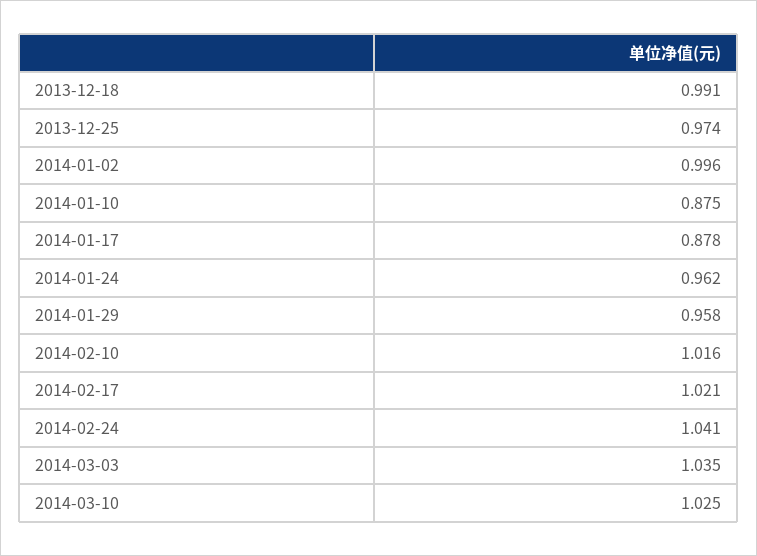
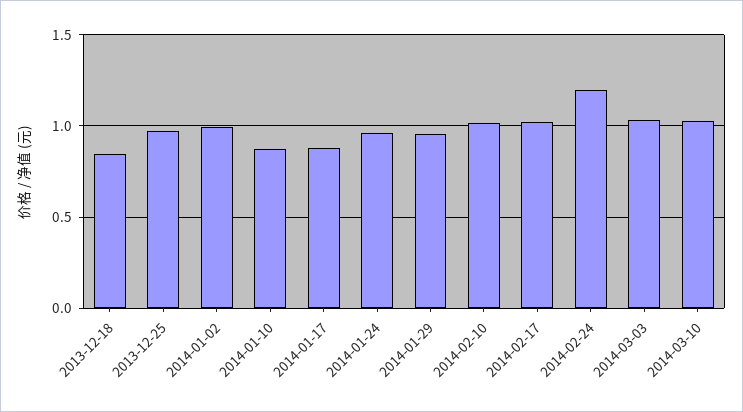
2013-12-18: 0.991 -> 0.85
2014-02-24: 1.041 -> 1.2

